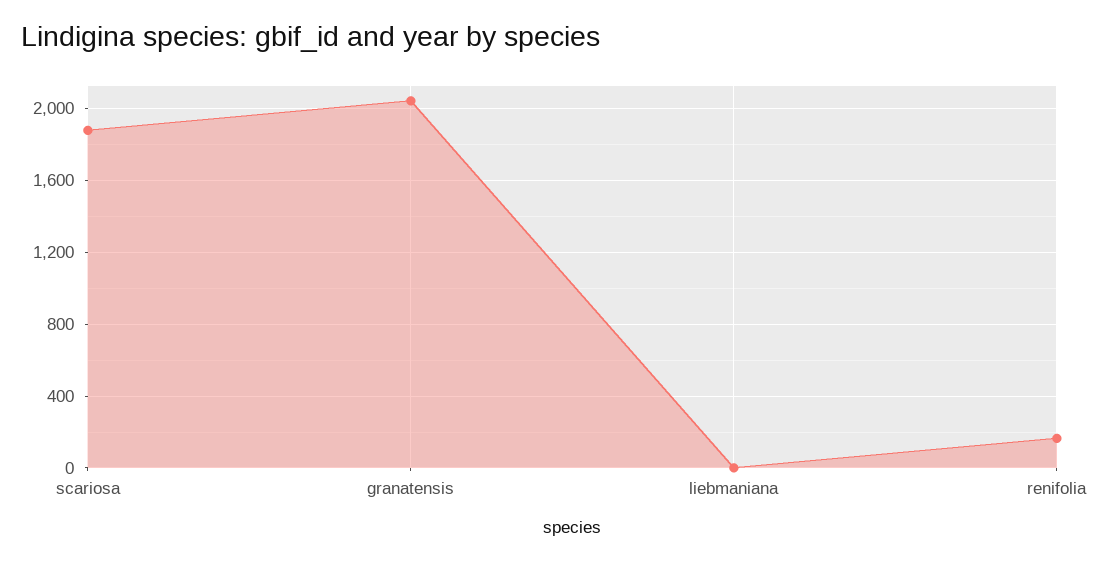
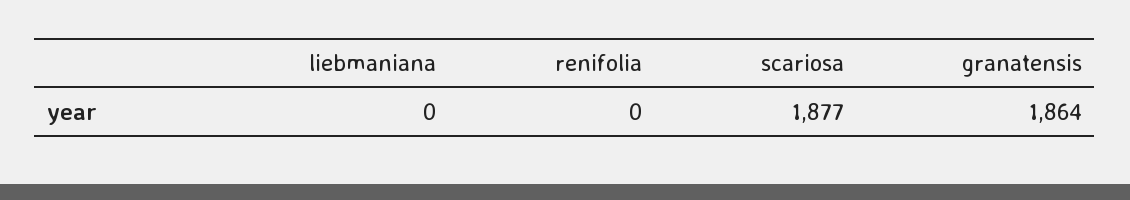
granatensis: 2050 -> 1864
renifolia: 150 -> 0

